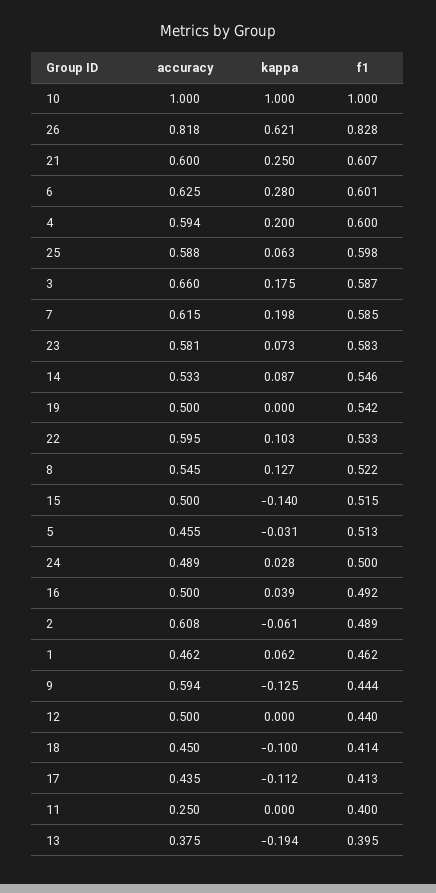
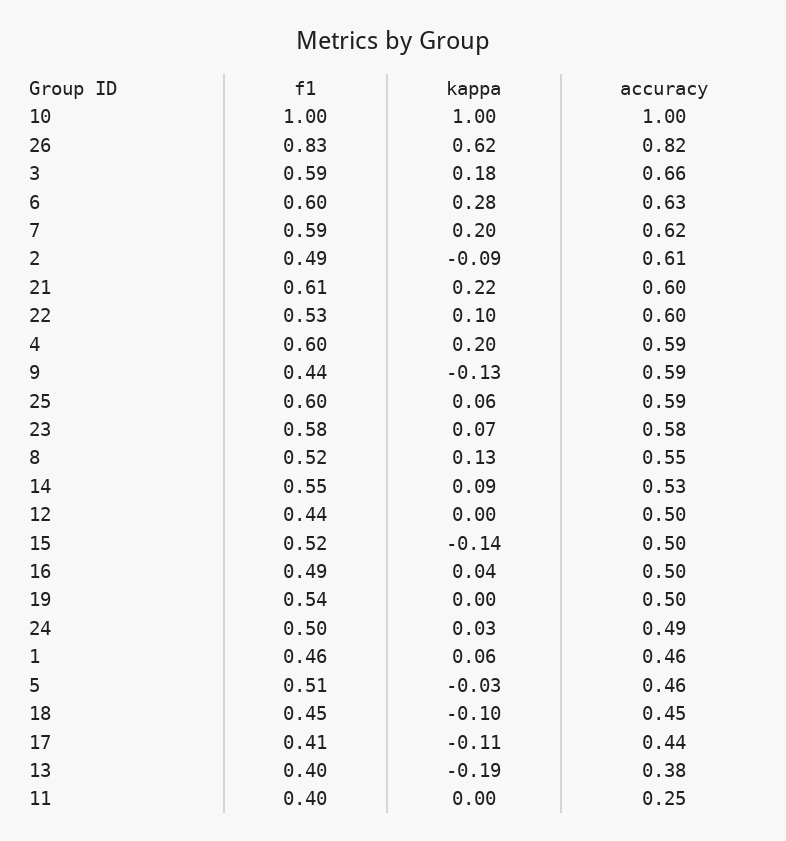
kappa, 21: 0.25 -> 0.22
kappa, 2: -0.061 -> -0.09
f1, 18: 0.414 -> 0.45

